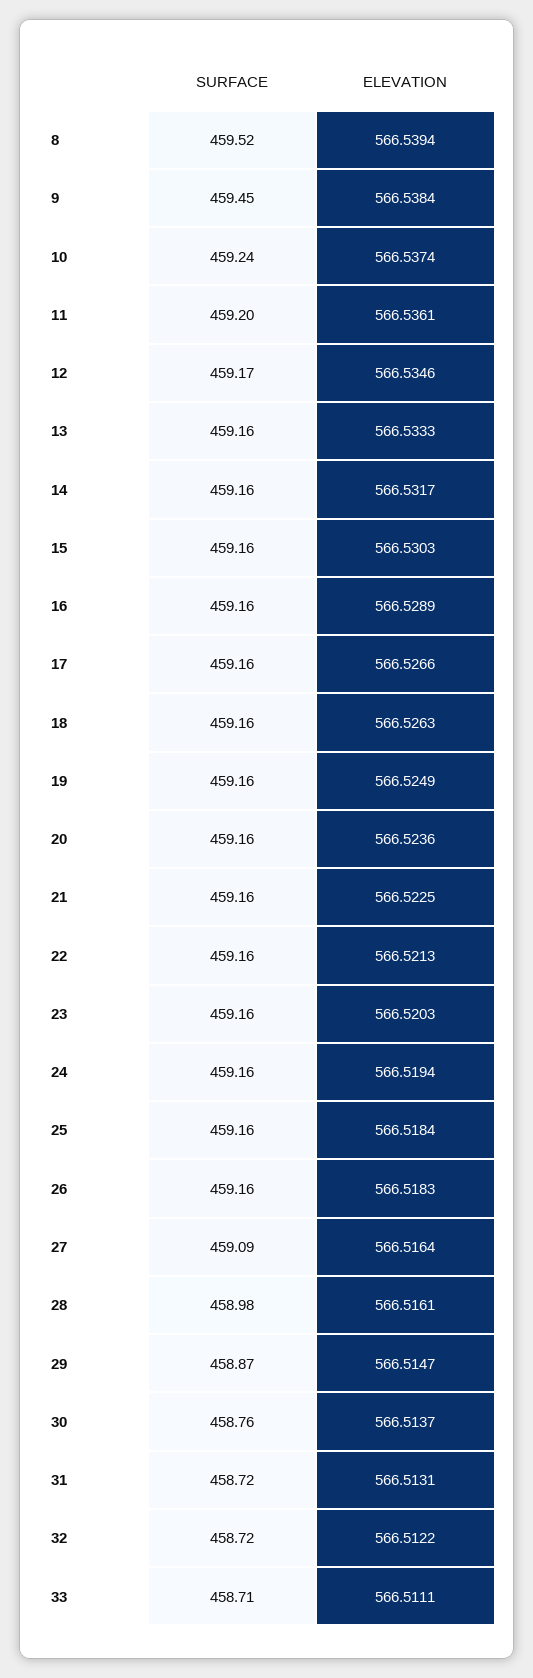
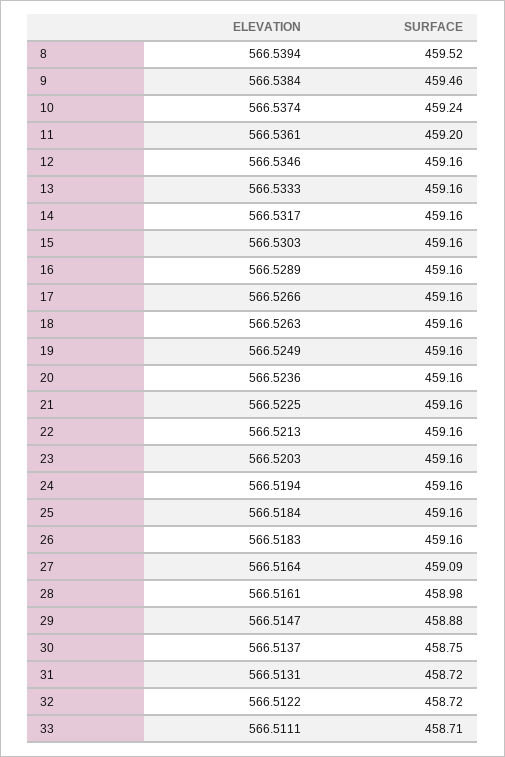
SURFACE, 9: 459.45 -> 459.46
SURFACE, 12: 459.17 -> 459.16
SURFACE, 29: 458.87 -> 458.88
SURFACE, 30: 458.76 -> 458.75

